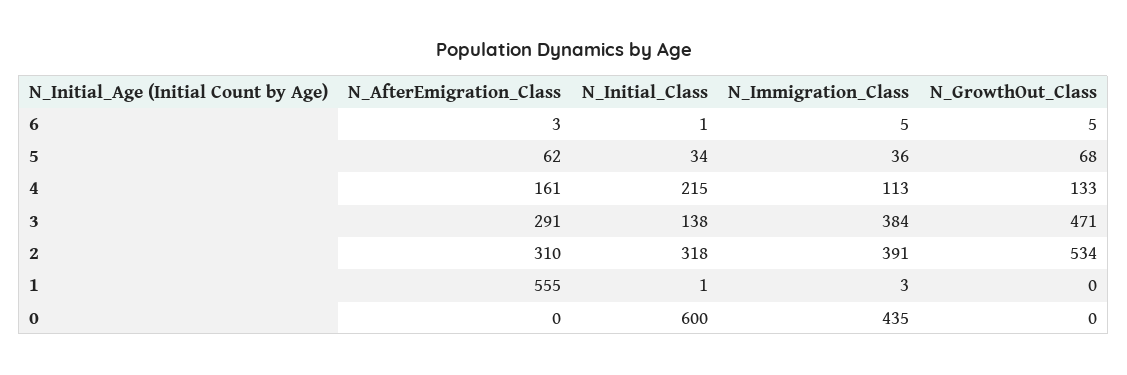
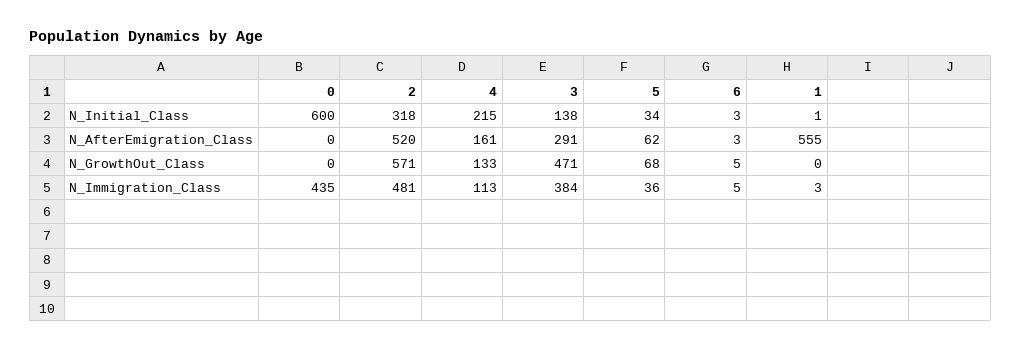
N_Initial_Class, 6: 1 -> 3
N_AfterEmigration_Class, 2: 310 -> 520
N_Immigration_Class, 2: 391 -> 481
N_GrowthOut_Class, 2: 534 -> 571

